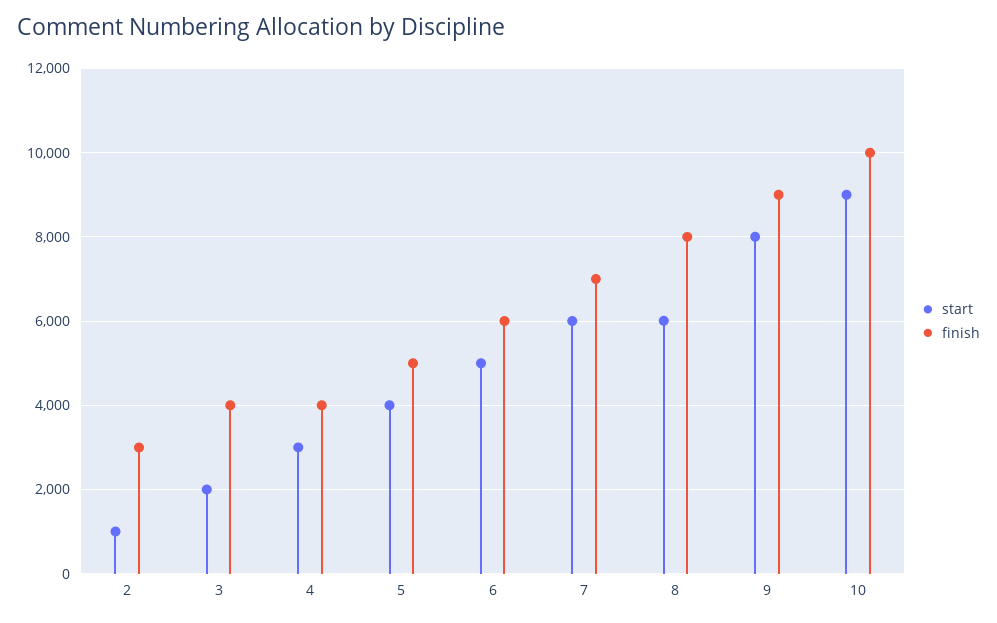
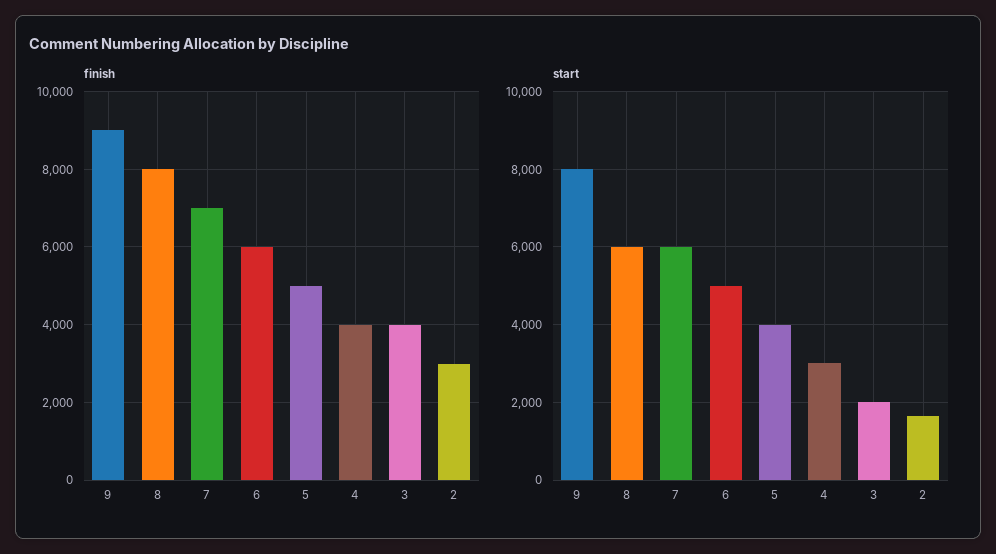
start, 2: 1000 -> 1600
start, 10: 9000 -> none
finish, 10: 10000 -> none

